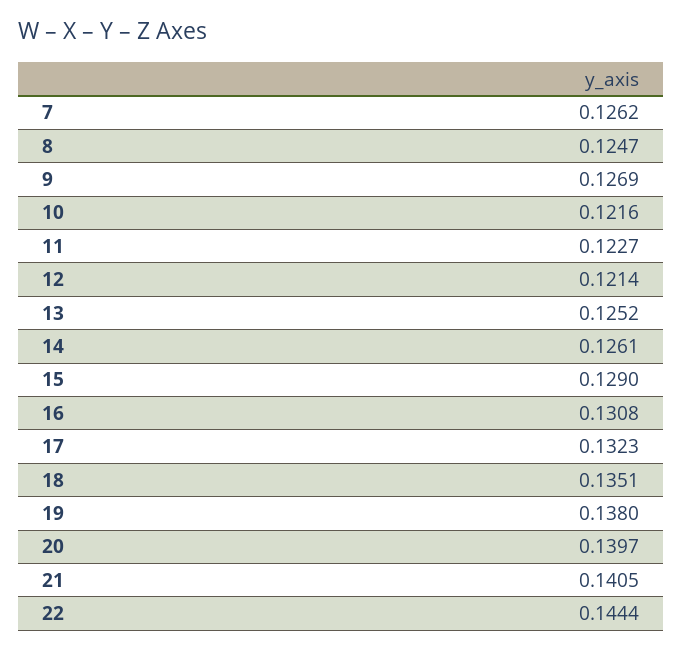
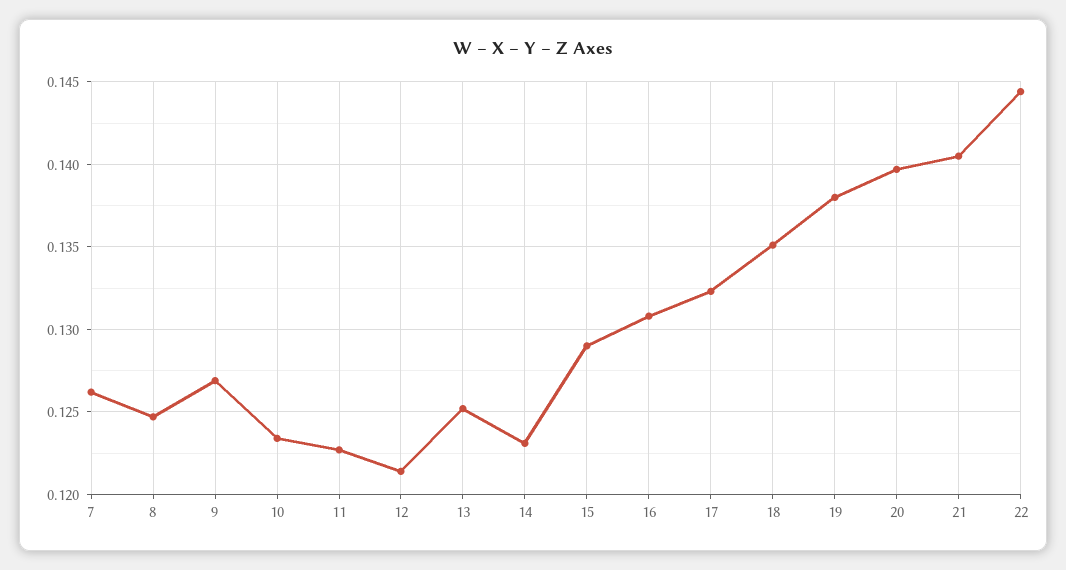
10: 0.1216 -> 0.1235
14: 0.1261 -> 0.123

